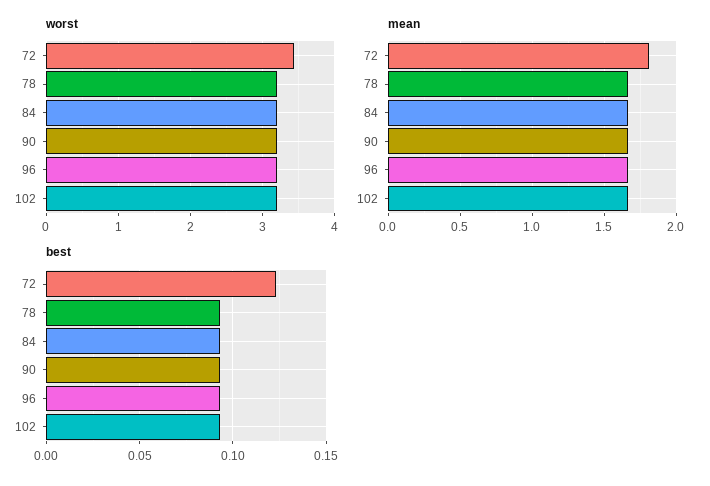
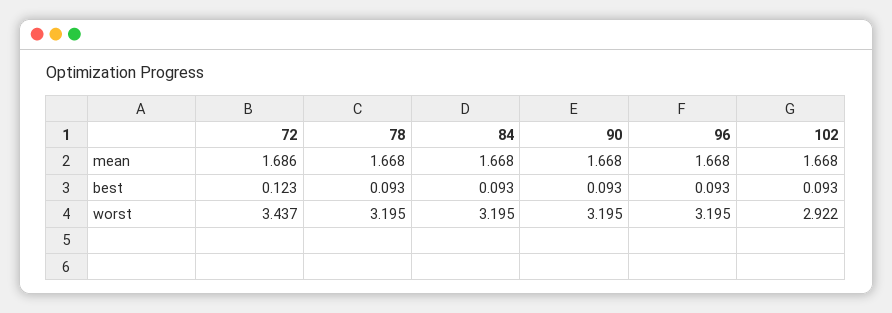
worst, 102: 3.2 -> 2.922
mean, 72: 1.8 -> 1.686

